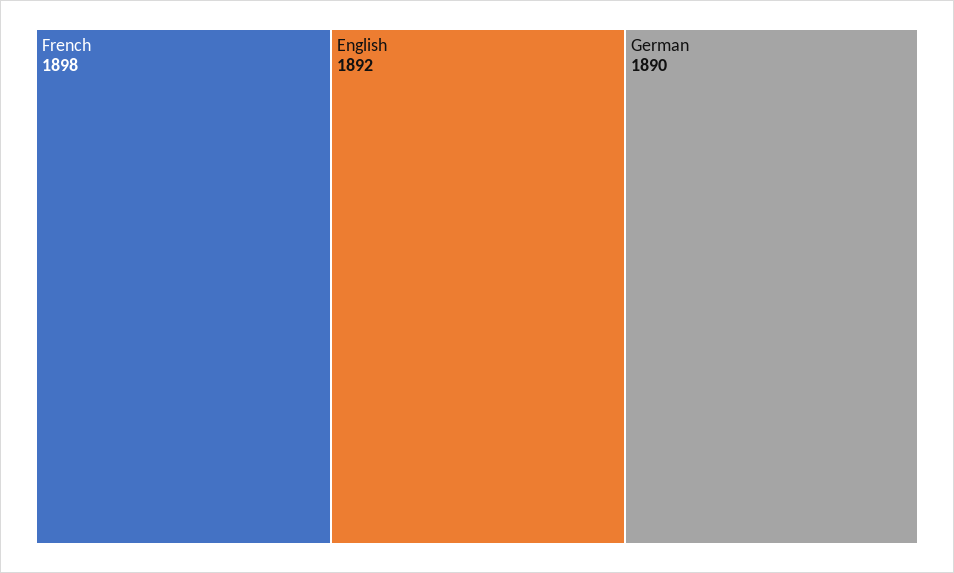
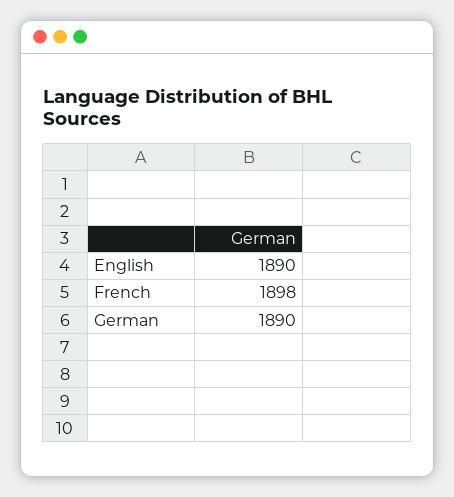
English: 1892 -> 1890

